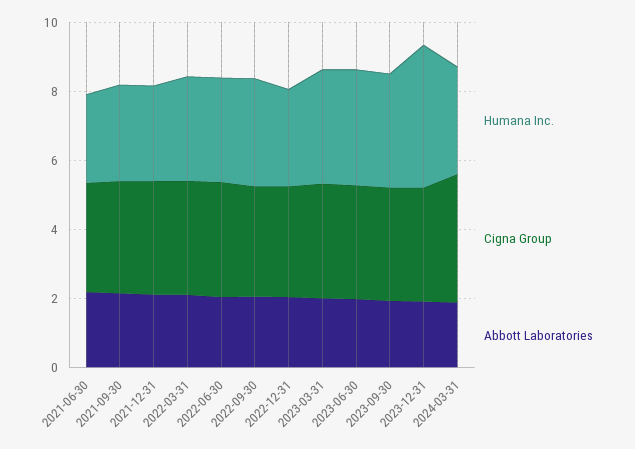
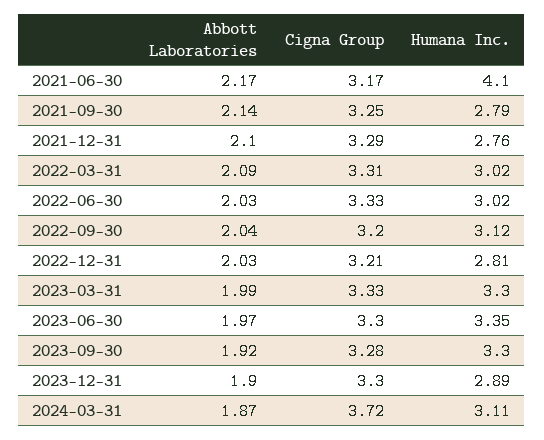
Humana Inc., 2021-06-30: 2.5 -> 4.1
Humana Inc., 2023-12-31: 4 -> 2.89

